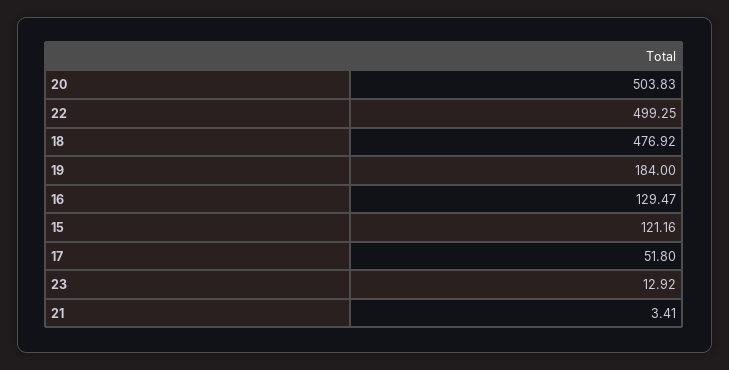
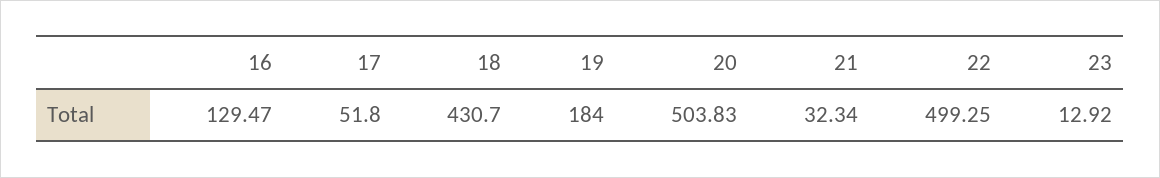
18: 476.92 -> 430.7
15: 121.16 -> none
21: 3.41 -> 32.34

